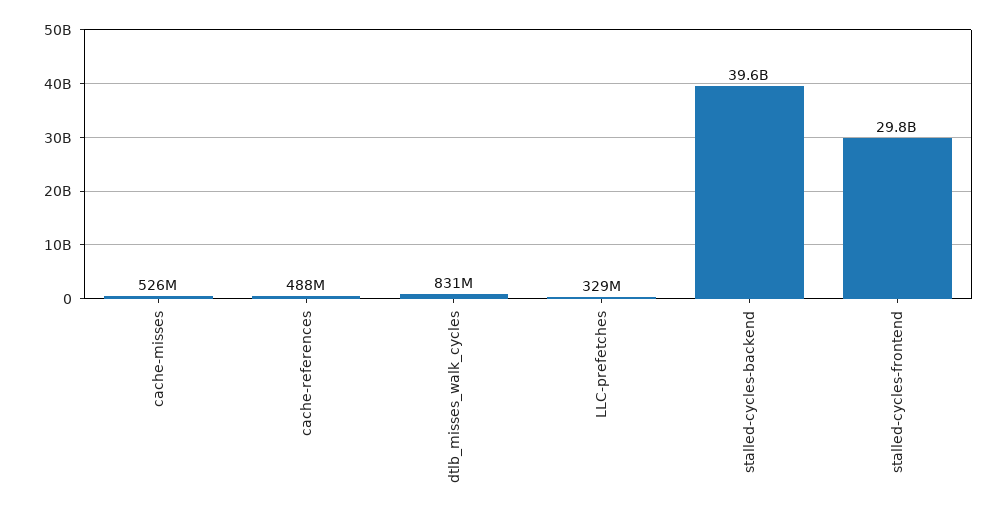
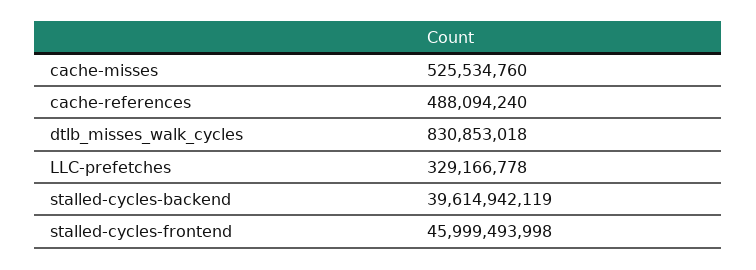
stalled-cycles-frontend: 29800000000 -> 45999493998

